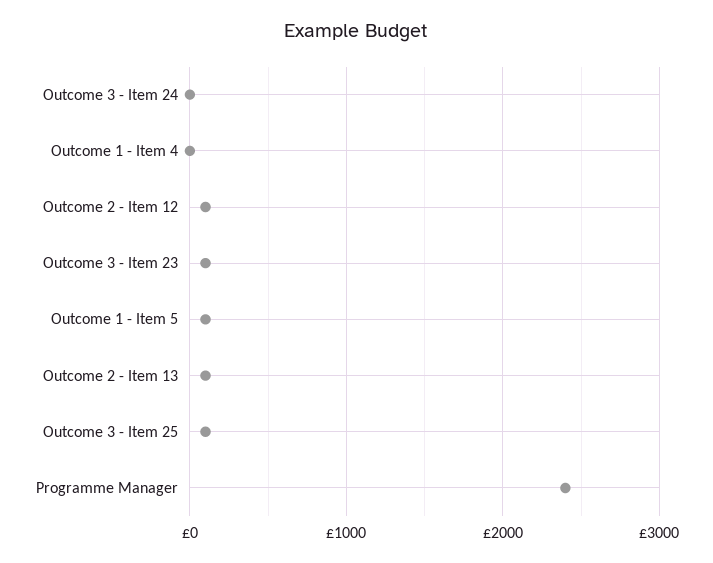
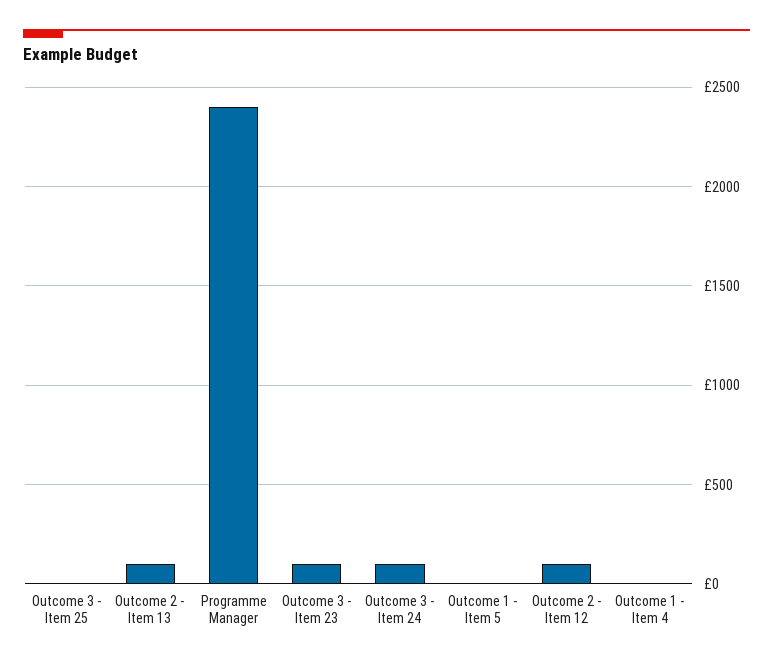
Outcome 3 - Item 24: 0 -> 100
Outcome 1 - Item 5: 100 -> 0
Outcome 3 - Item 25: 100 -> 0

